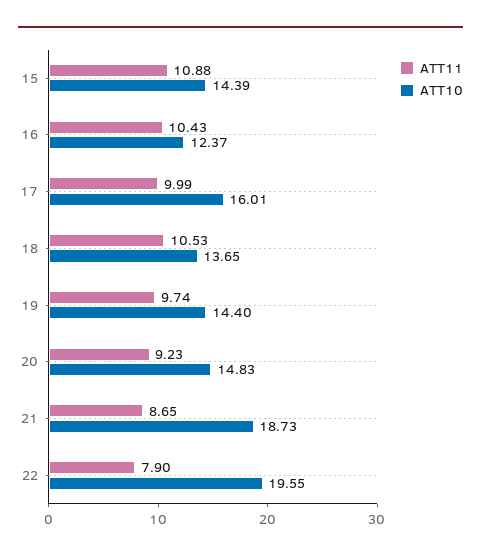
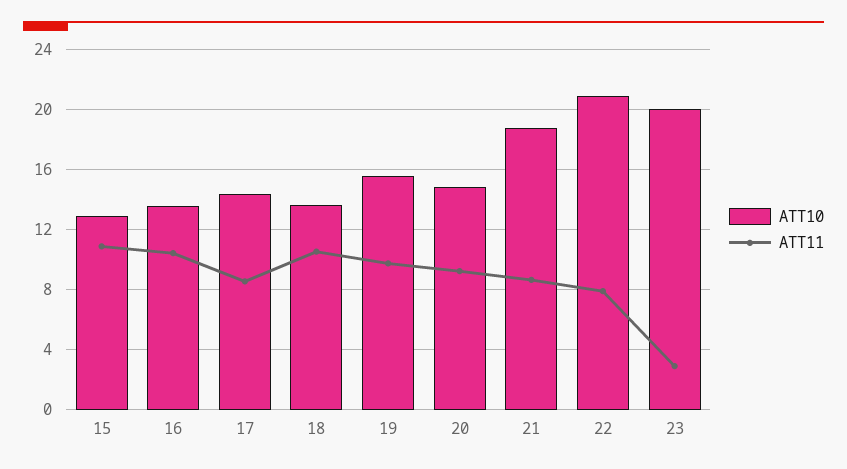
ATT10, 15: 14.39 -> 13
ATT10, 16: 12.37 -> 13.5
ATT11, 17: 9.99 -> 8.5
ATT10, 17: 16.01 -> 14.5
ATT10, 19: 14.4 -> 15.5
ATT10, 22: 19.55 -> 21
ATT10, 23: none -> 20
ATT11, 23: none -> 3

